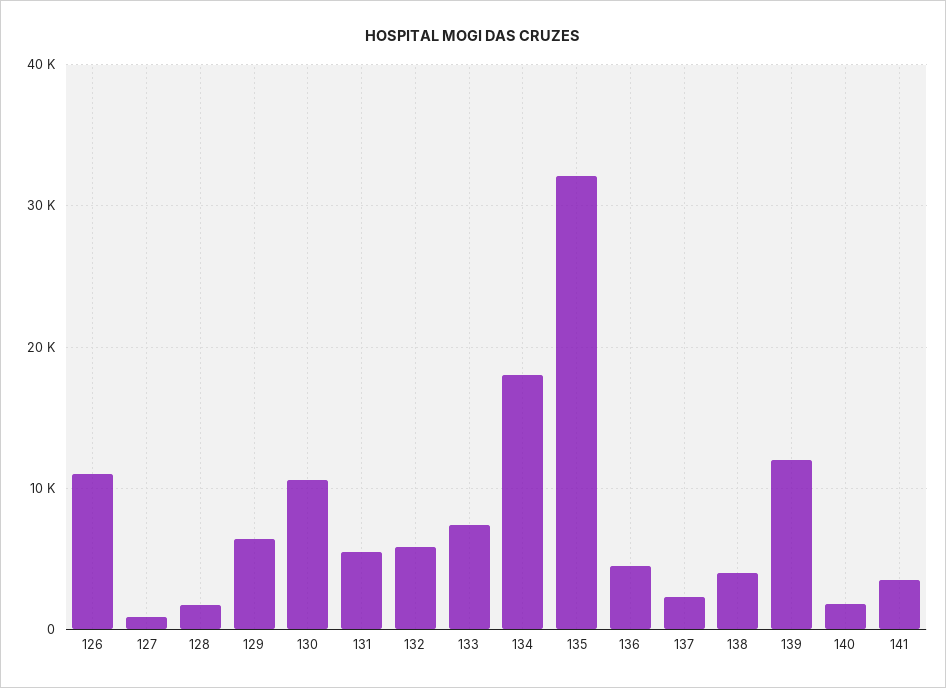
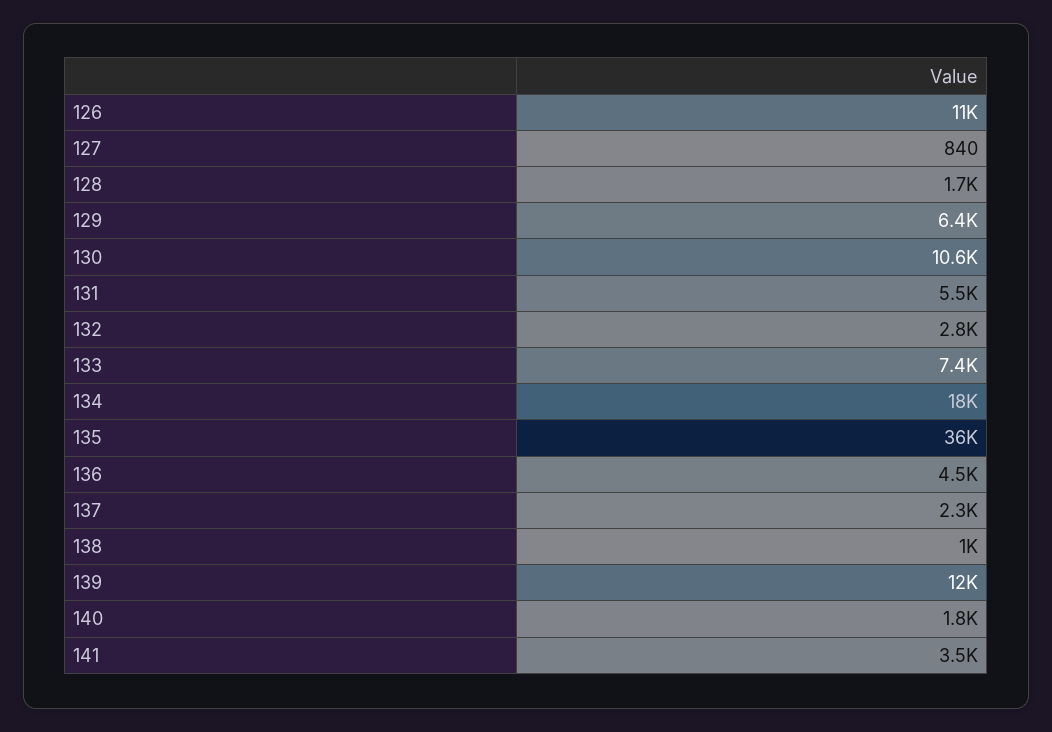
132: 6000 -> 2800
135: 32000 -> 36000
138: 4000 -> 1000

